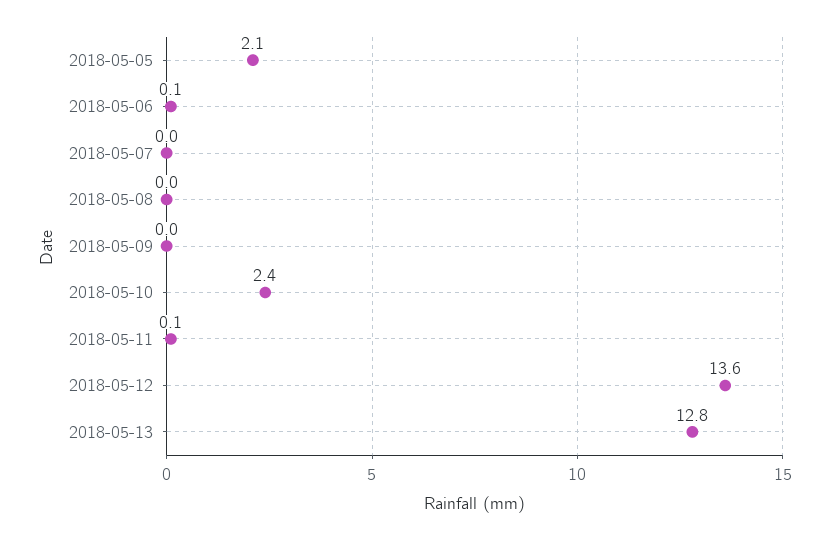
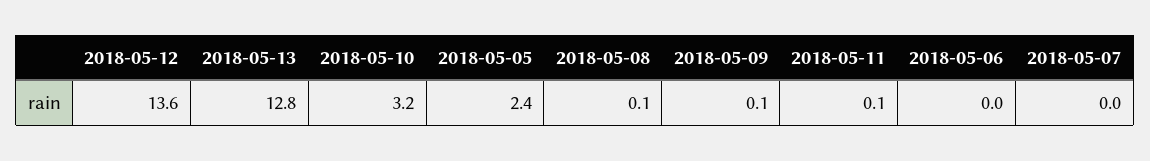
2018-05-05: 2.1 -> 2.4
2018-05-06: 0.1 -> 0
2018-05-08: 0 -> 0.1
2018-05-09: 0 -> 0.1
2018-05-10: 2.4 -> 3.2

